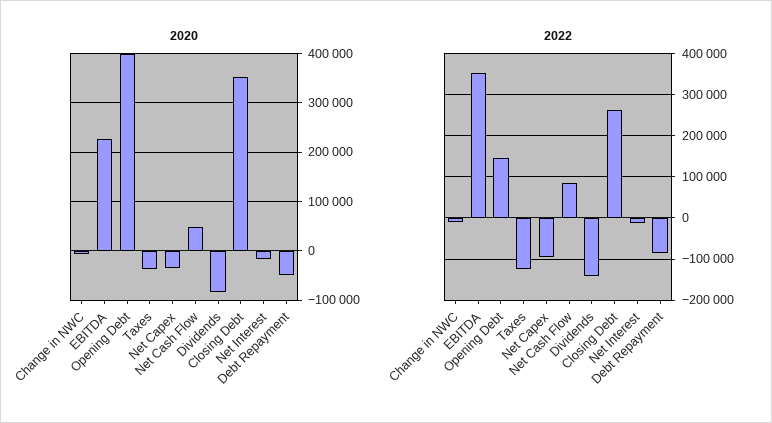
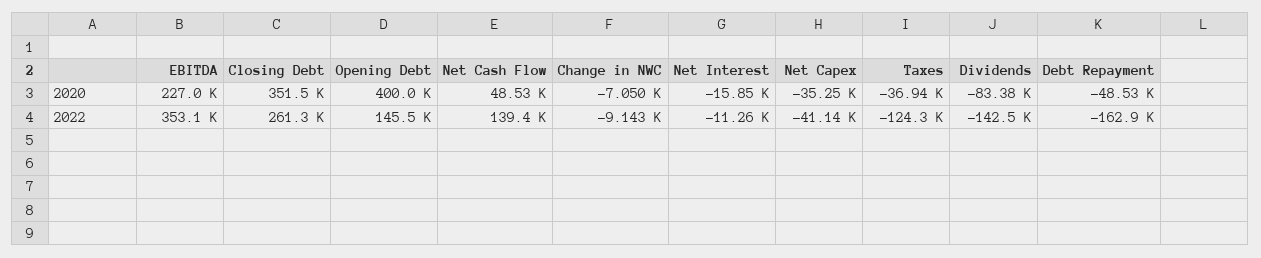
2022, Net Capex: -100000 -> -41140
2022, Net Cash Flow: 80000 -> 139400
2022, Debt Repayment: -80000 -> -162900

